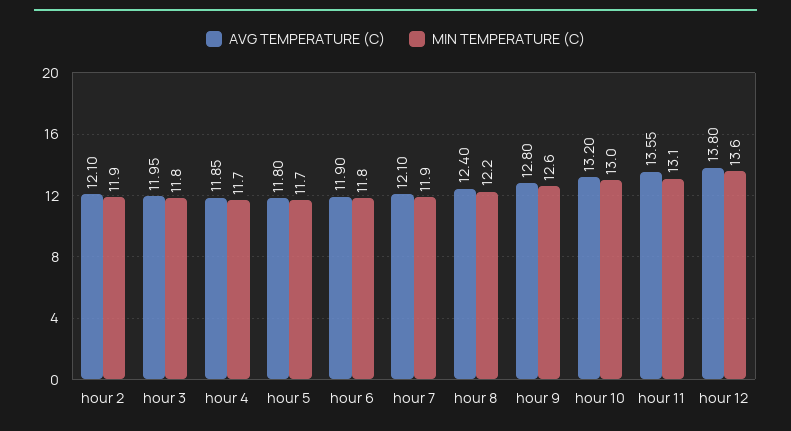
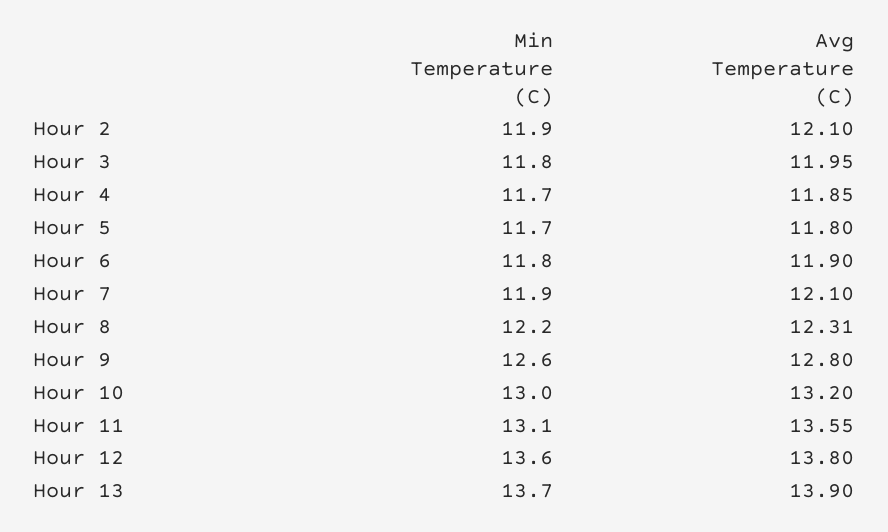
AVG TEMPERATURE (C), hour 8: 12.4 -> 12.31
MIN TEMPERATURE (C), Hour 13: none -> 13.7
AVG TEMPERATURE (C), Hour 13: none -> 13.9

